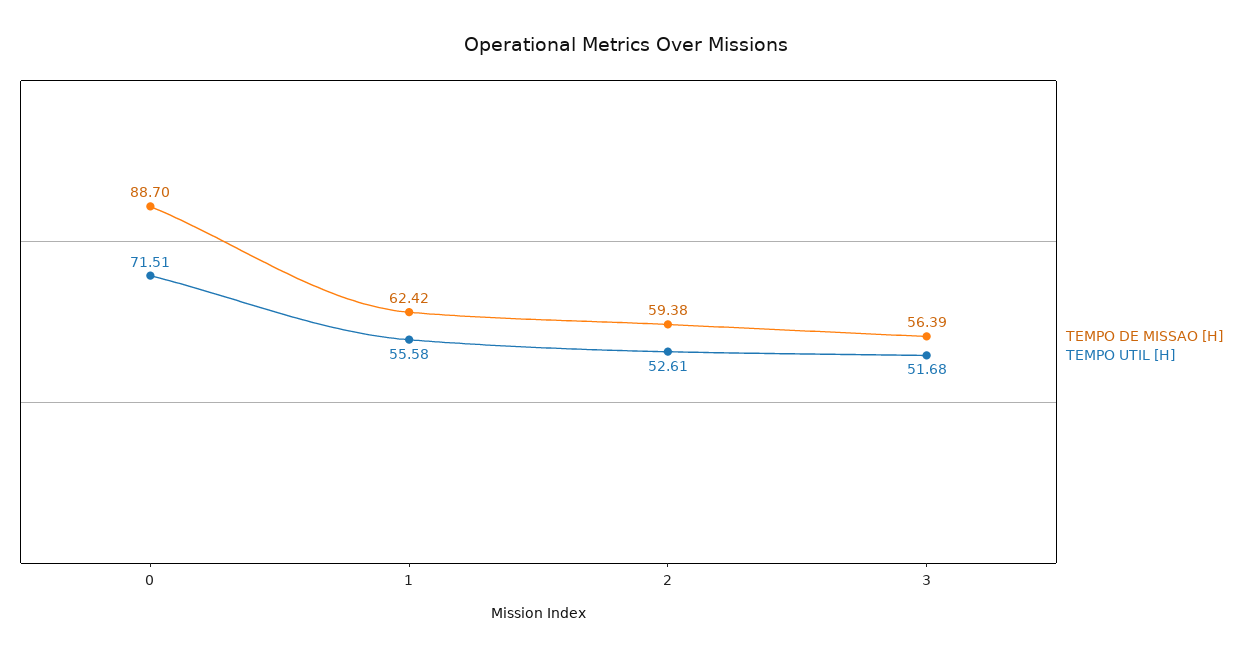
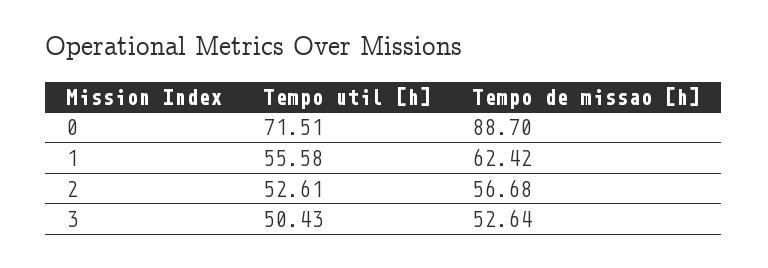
TEMPO DE MISSAO [H], 2: 59.38 -> 56.68
TEMPO DE MISSAO [H], 3: 56.39 -> 52.64
TEMPO UTIL [H], 3: 51.68 -> 50.43

